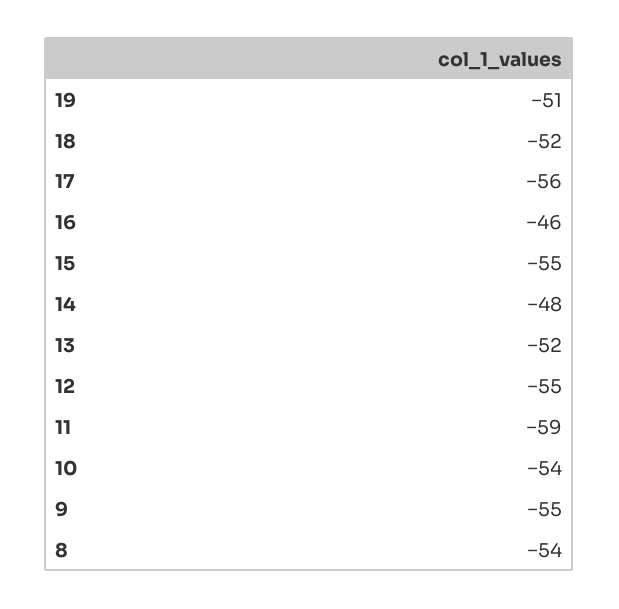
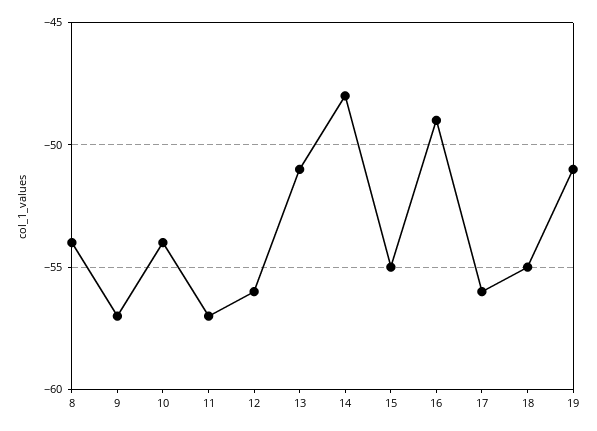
18: -52 -> -55
16: -46 -> -49
13: -52 -> -51
12: -55 -> -56
11: -59 -> -57
9: -55 -> -57

